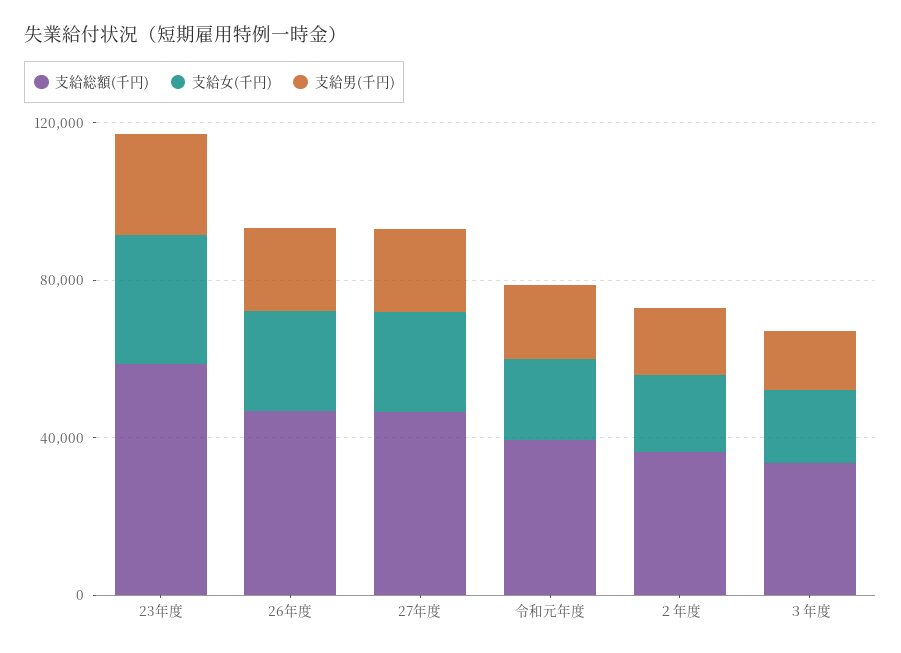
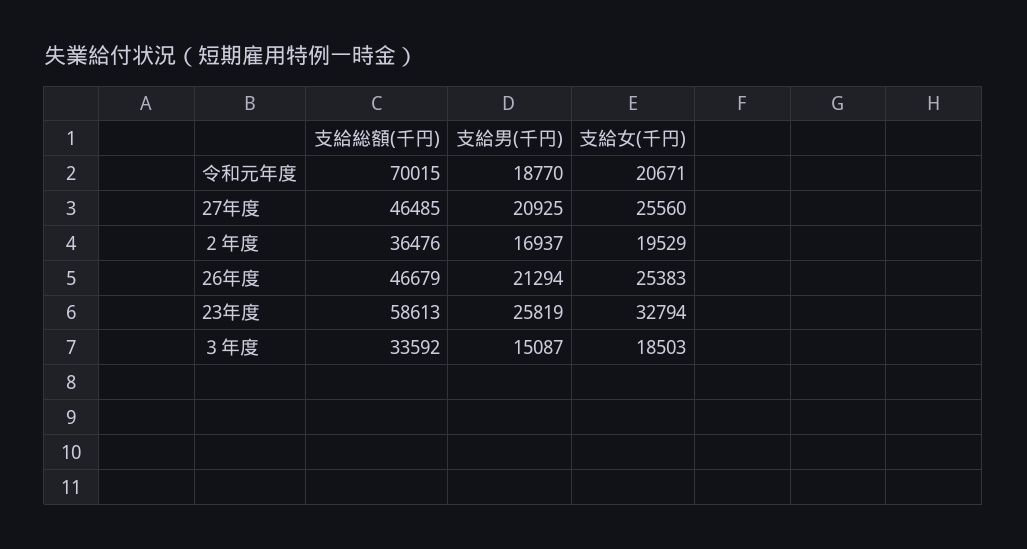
支給総額(千円), 令和元年度: 40000 -> 70015

